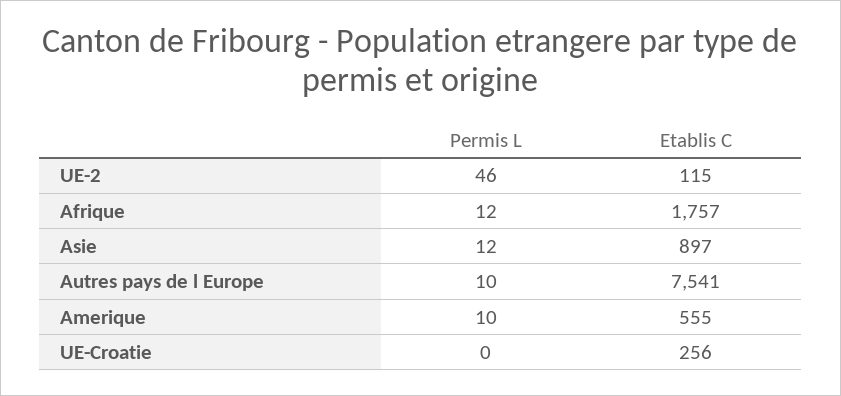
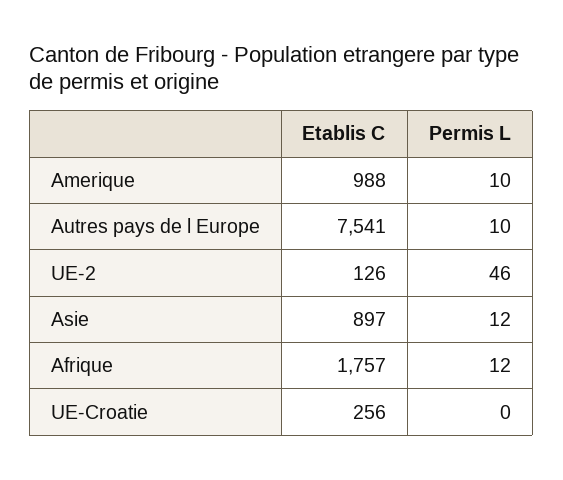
Etablis C, UE-2: 115 -> 126
Etablis C, Amerique: 555 -> 988

